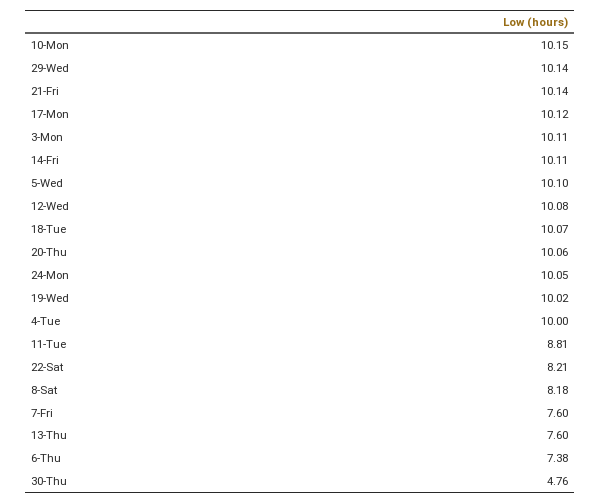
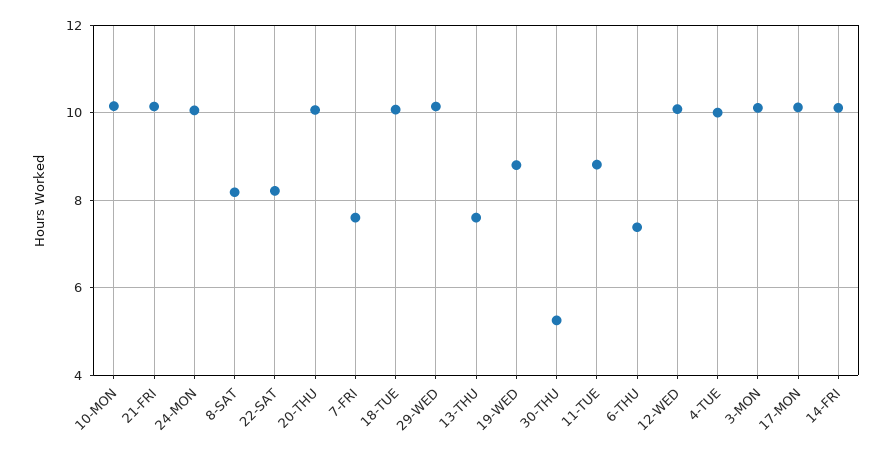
5-Wed: 10.1 -> none
19-Wed: 10.02 -> 8.8
30-Thu: 4.76 -> 5.2

